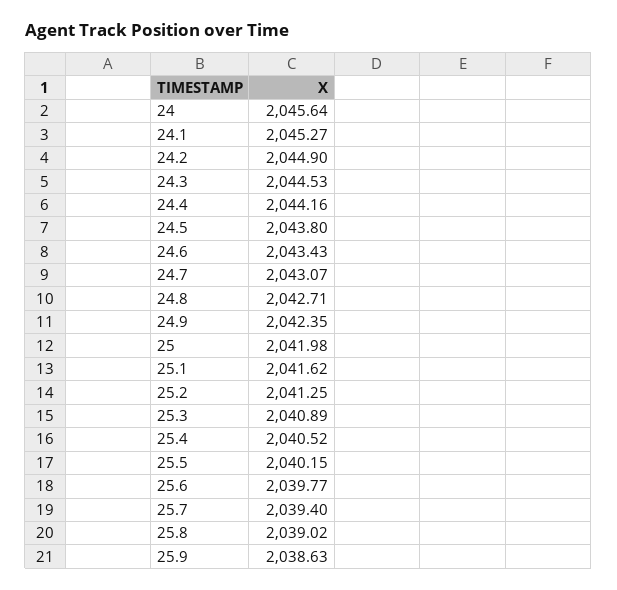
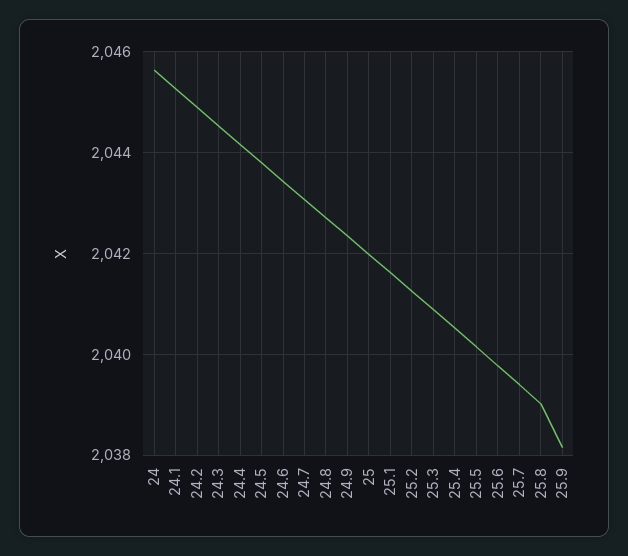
25.9: 2038.63 -> 2038.2

